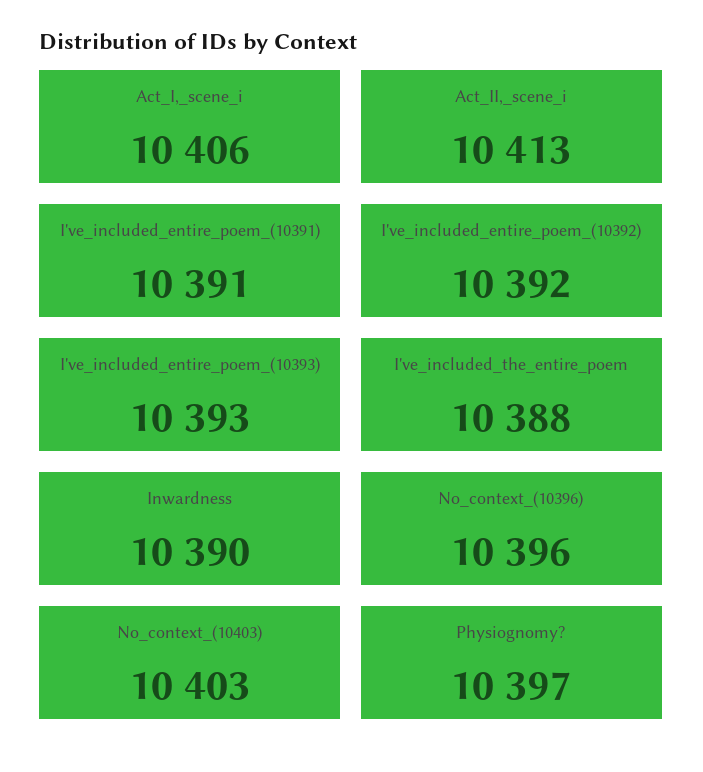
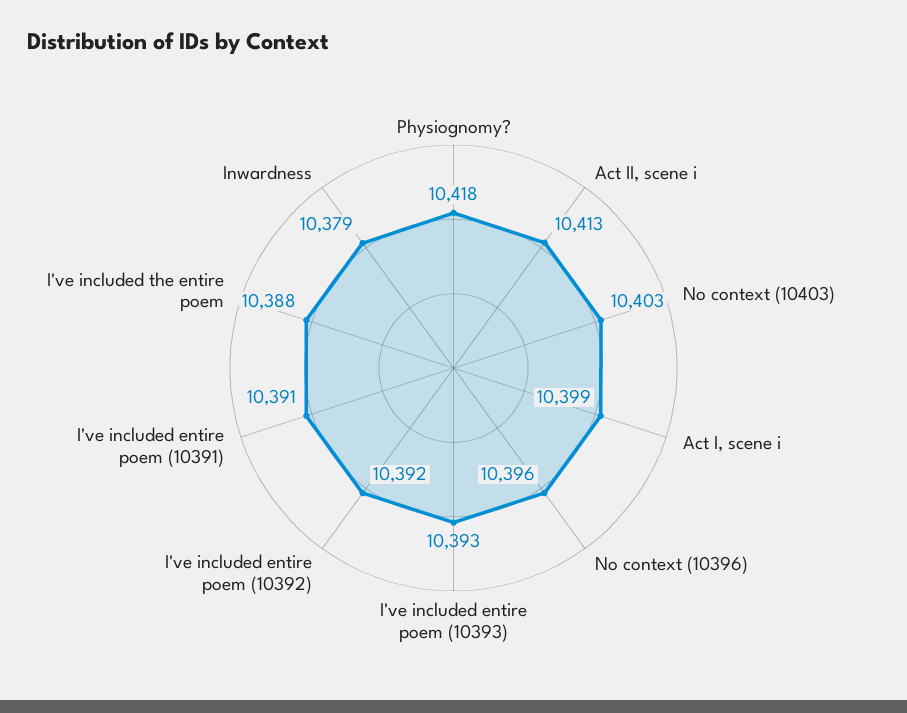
Act_I,_scene_i: 10406 -> 10399
Inwardness: 10390 -> 10379
Physiognomy?: 10397 -> 10418

